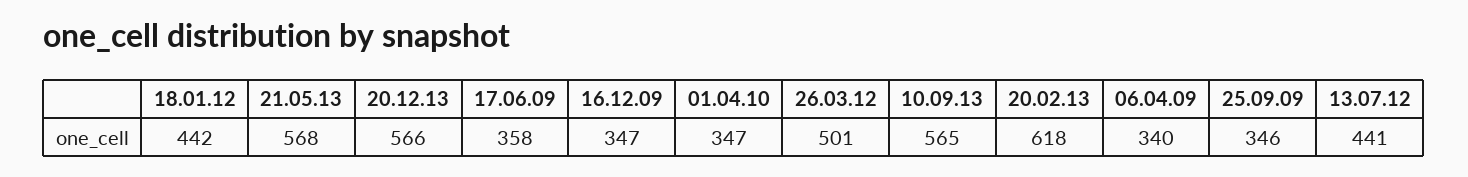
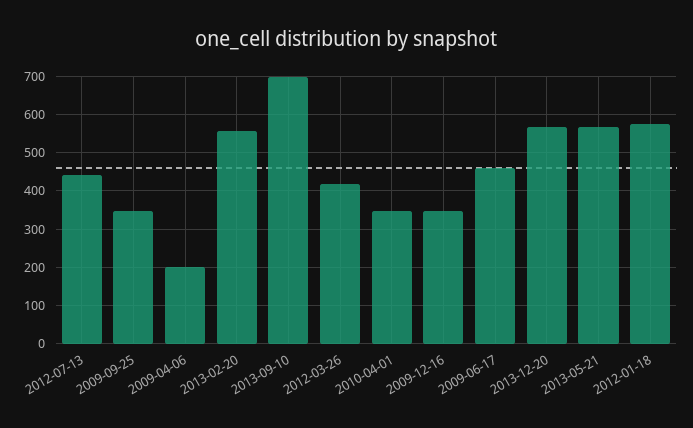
18.01.12: 442 -> 580
17.06.09: 358 -> 460
26.03.12: 501 -> 420
10.09.13: 565 -> 700
20.02.13: 618 -> 560
06.04.09: 340 -> 200

